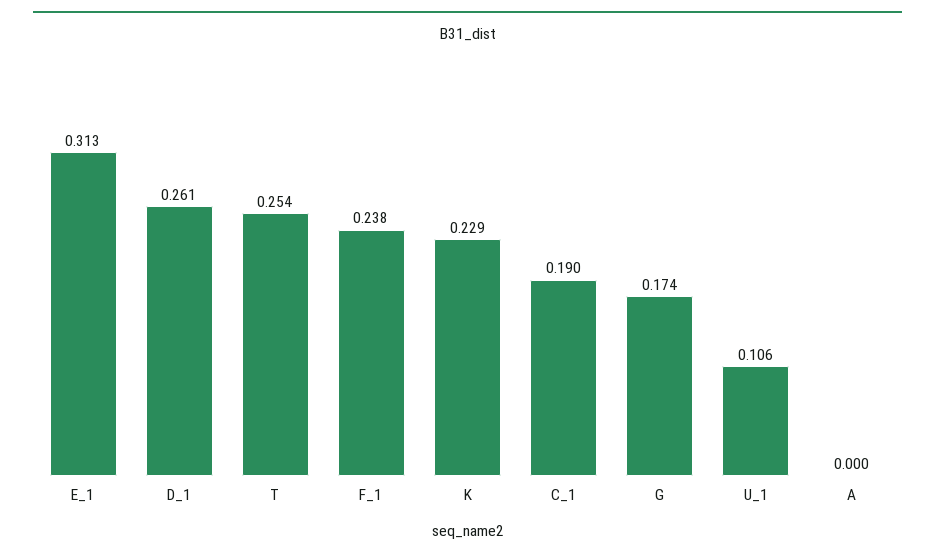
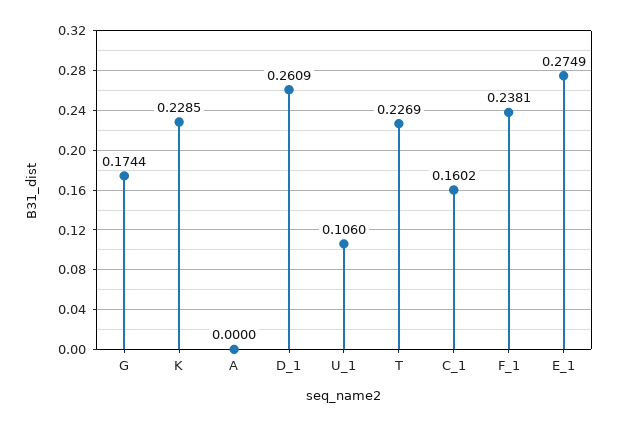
E_1: 0.313 -> 0.2749
T: 0.254 -> 0.2269
C_1: 0.19 -> 0.1602

